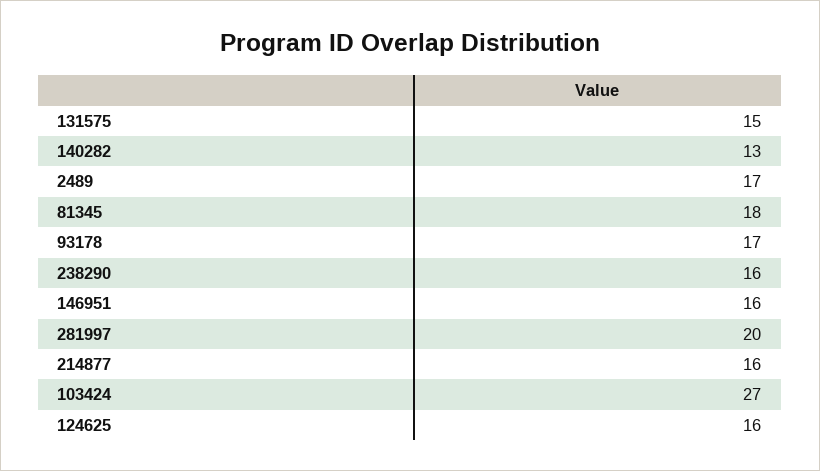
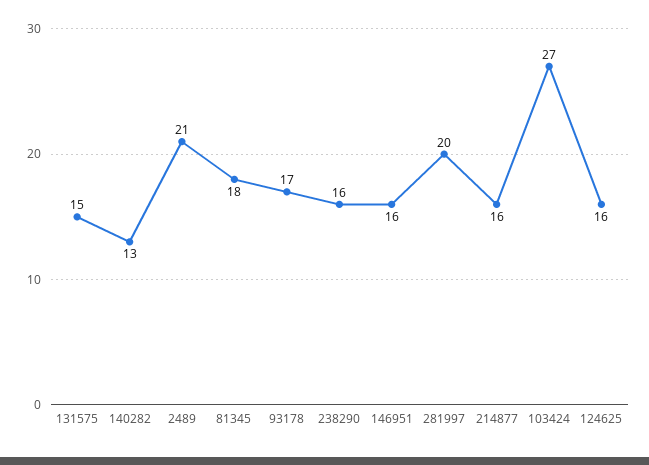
2489: 17 -> 21

